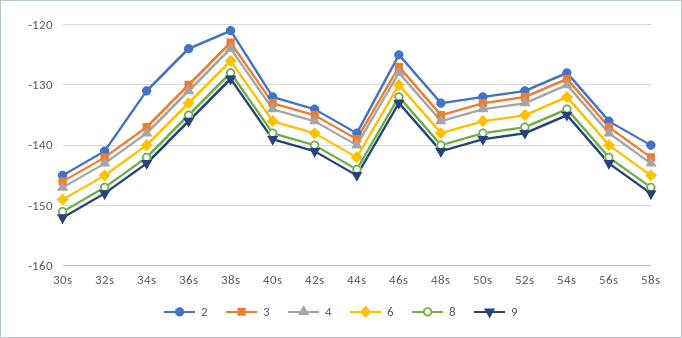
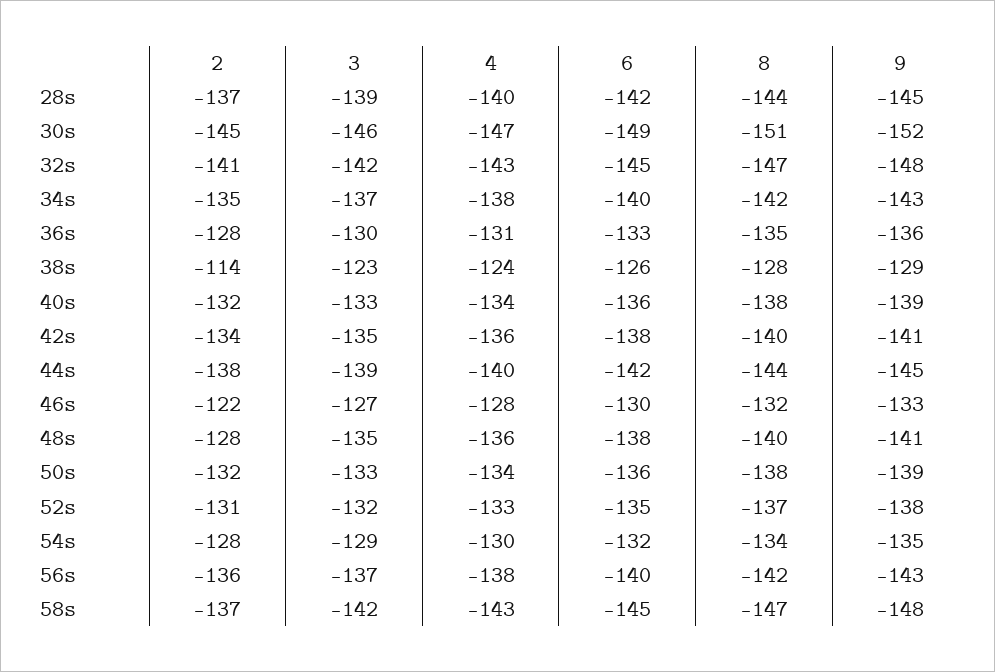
2, 34s: -131 -> -135
2, 36s: -124 -> -128
2, 38s: -121 -> -114
2, 46s: -125 -> -122
2, 48s: -133 -> -128
2, 58s: -140 -> -137
2, 28s: none -> -137
3, 28s: none -> -139
4, 28s: none -> -140
6, 28s: none -> -142
8, 28s: none -> -144
9, 28s: none -> -145

